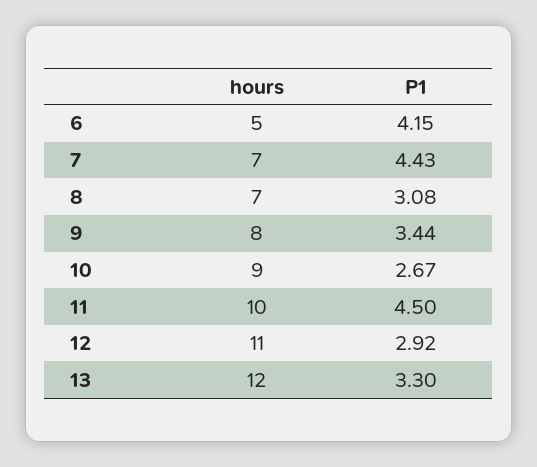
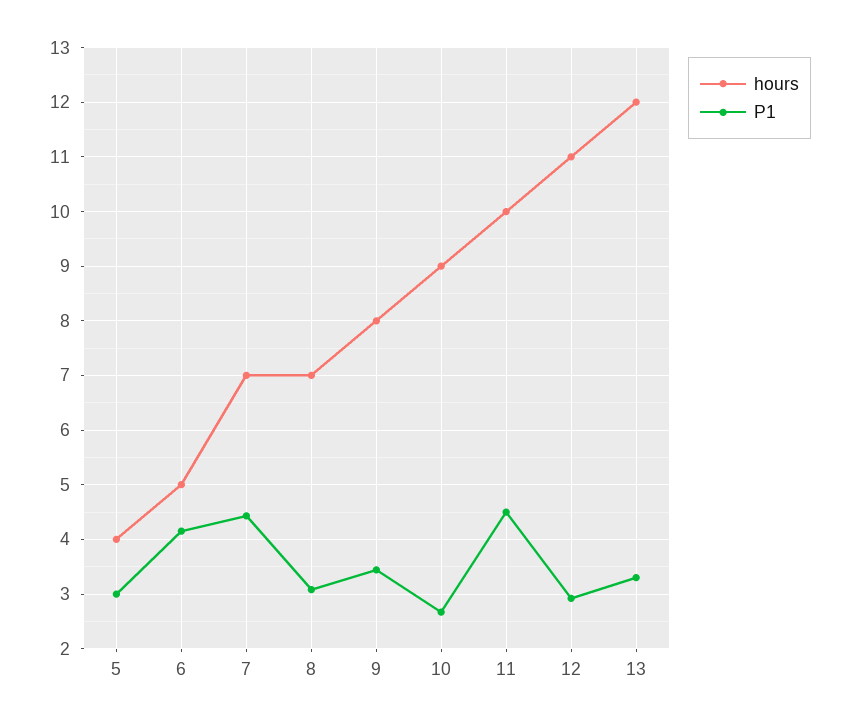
hours, 5: none -> 4
P1, 5: none -> 3

